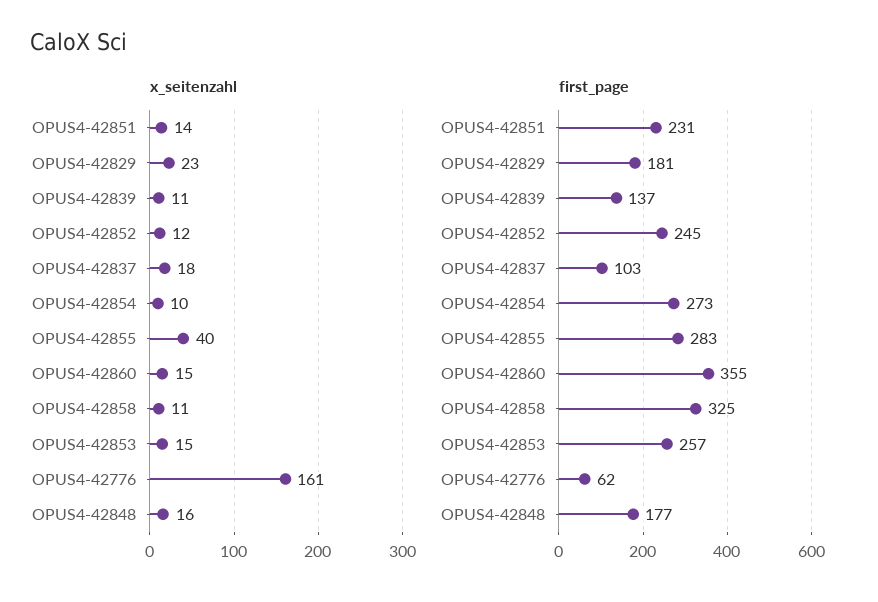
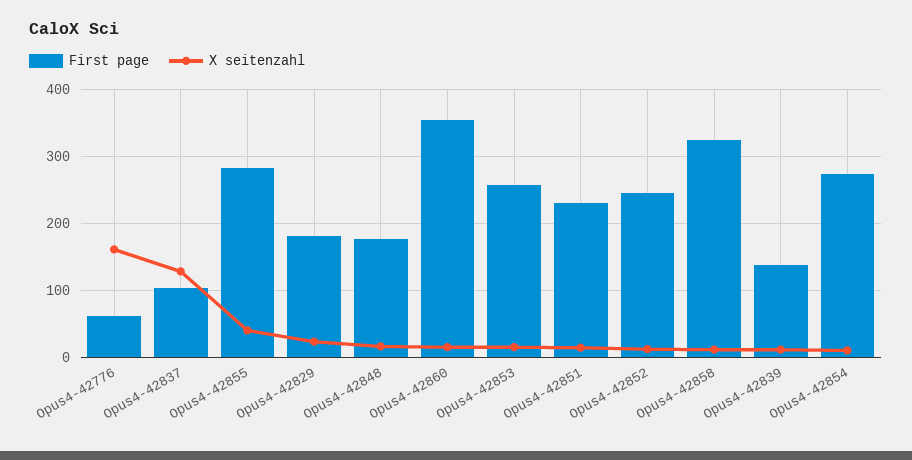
x_seitenzahl, OPUS4-42837: 18 -> 130

